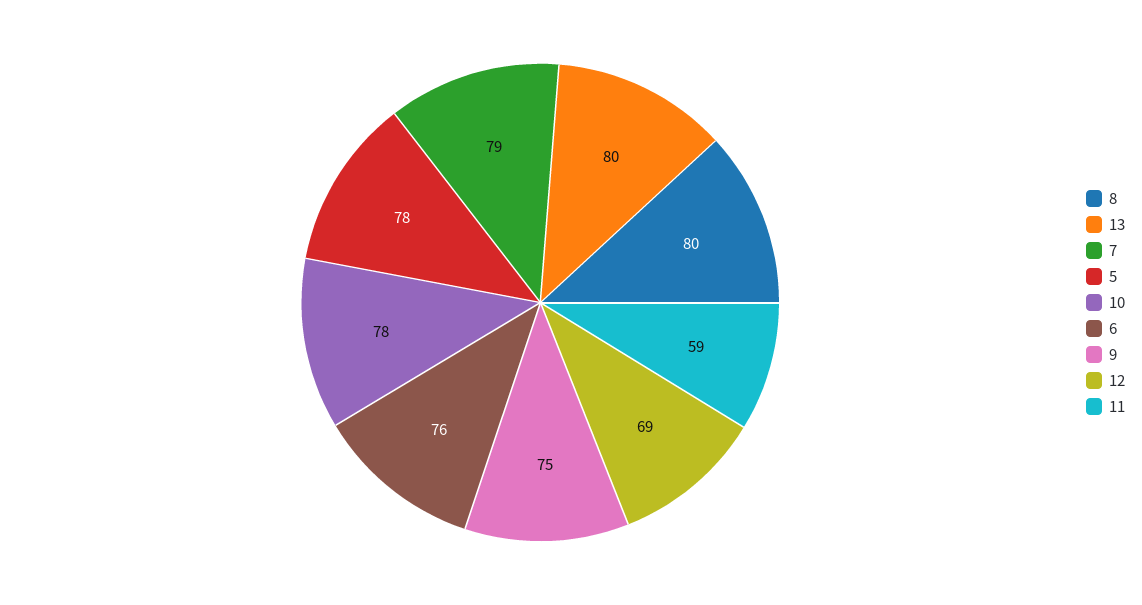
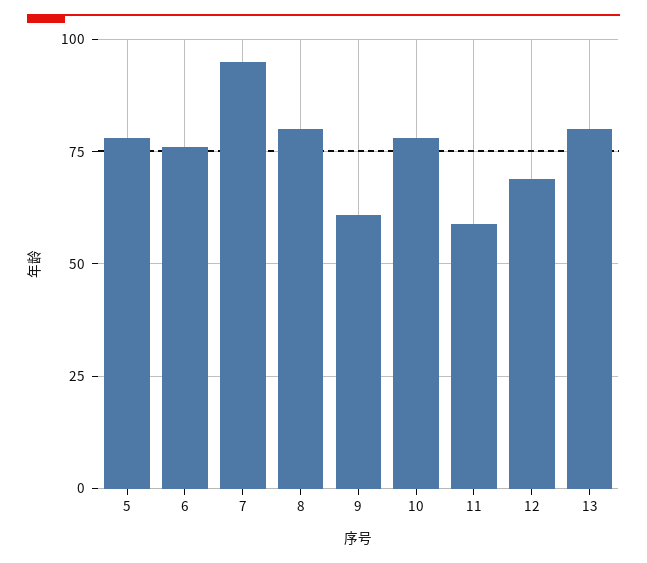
7: 79 -> 95
9: 75 -> 60

